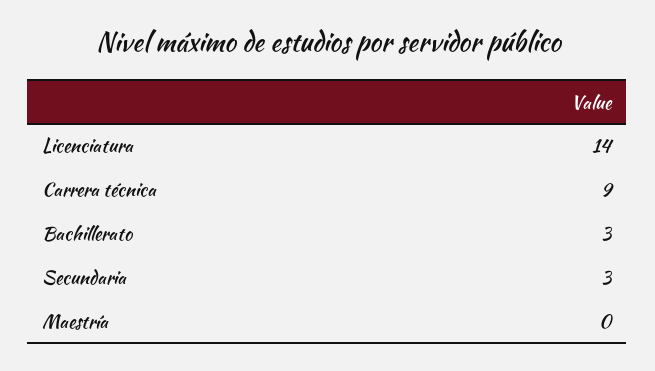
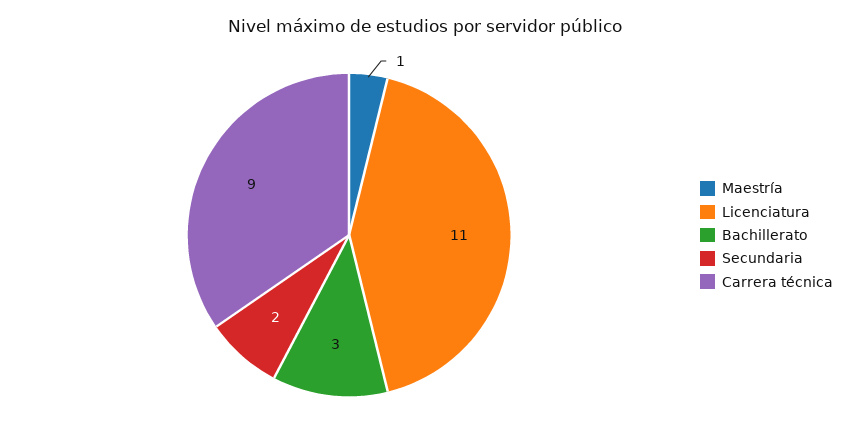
Licenciatura: 14 -> 11
Secundaria: 3 -> 2
Maestría: 0 -> 1

